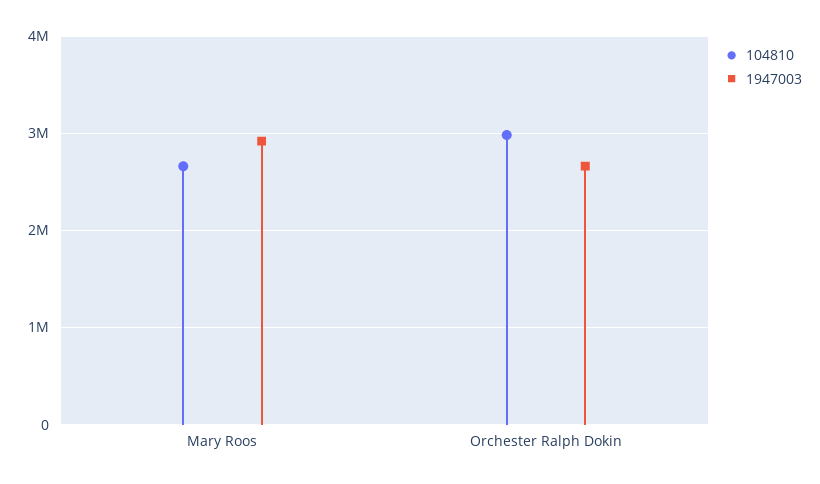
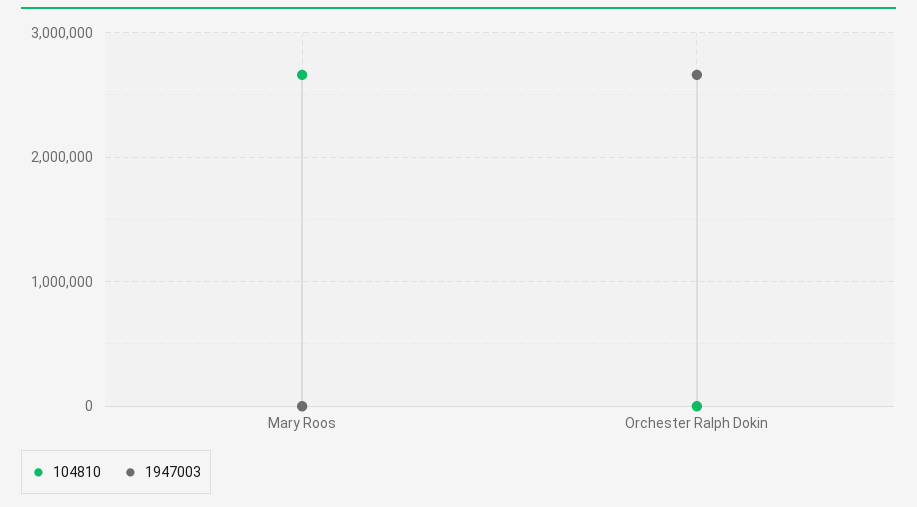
1947003, Mary Roos: 2900000 -> 0
104810, Orchester Ralph Dokin: 3000000 -> 0

